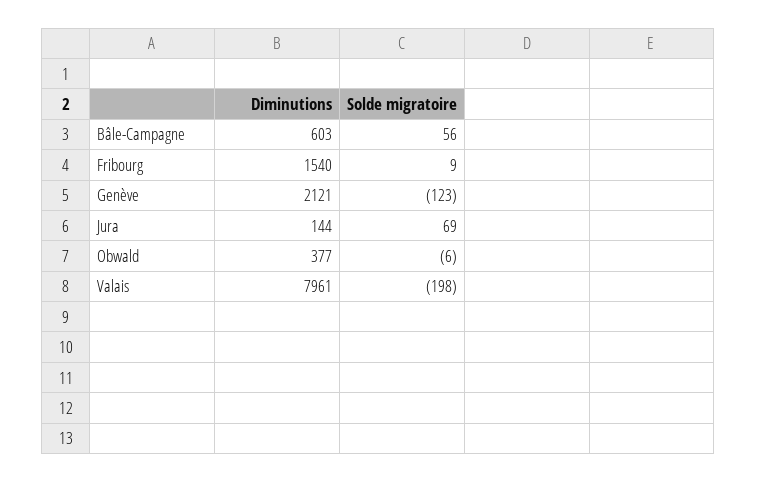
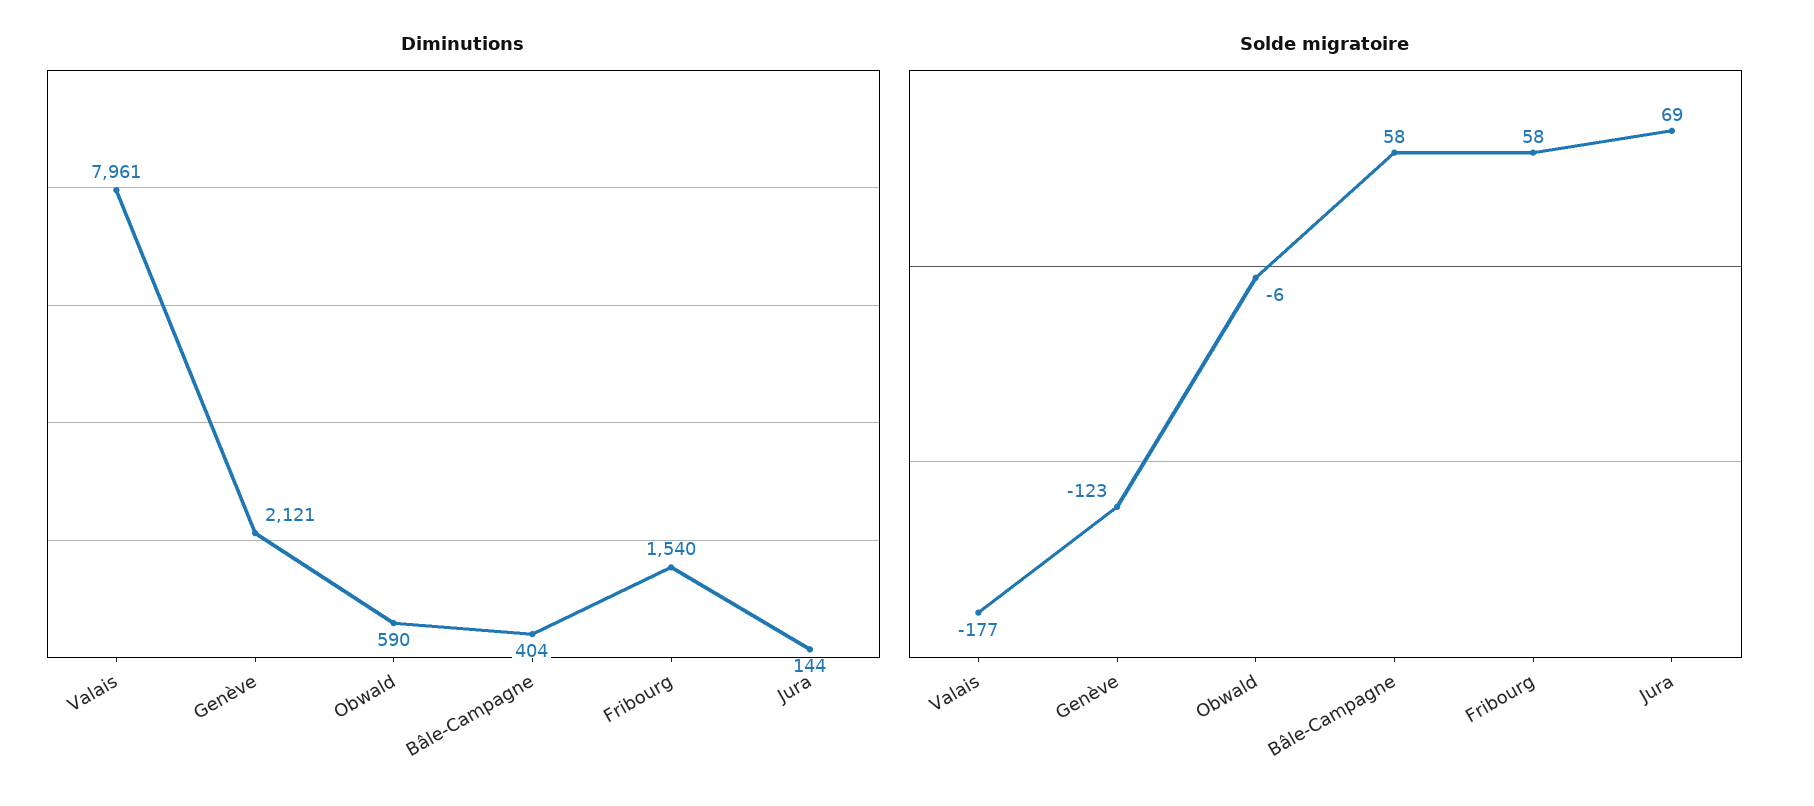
Diminutions, Bâle-Campagne: 603 -> 404
Solde migratoire, Bâle-Campagne: 56 -> 58
Solde migratoire, Fribourg: 9 -> 58
Diminutions, Obwald: 377 -> 590
Solde migratoire, Valais: -198 -> -177

